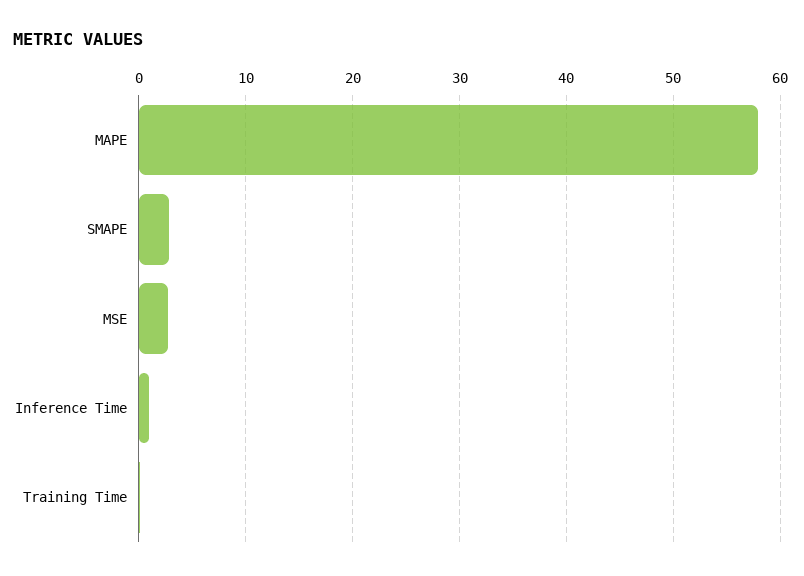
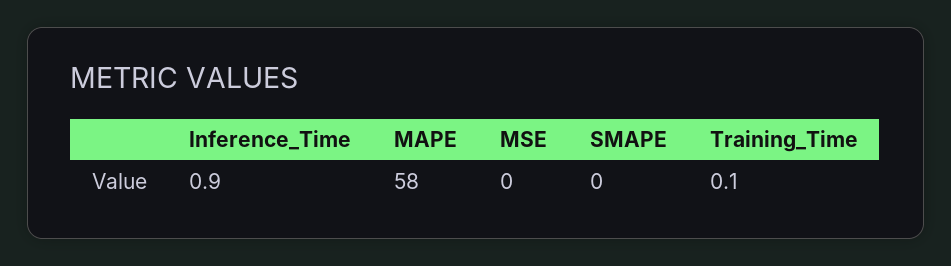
SMAPE: 3 -> 0
MSE: 3 -> 0

